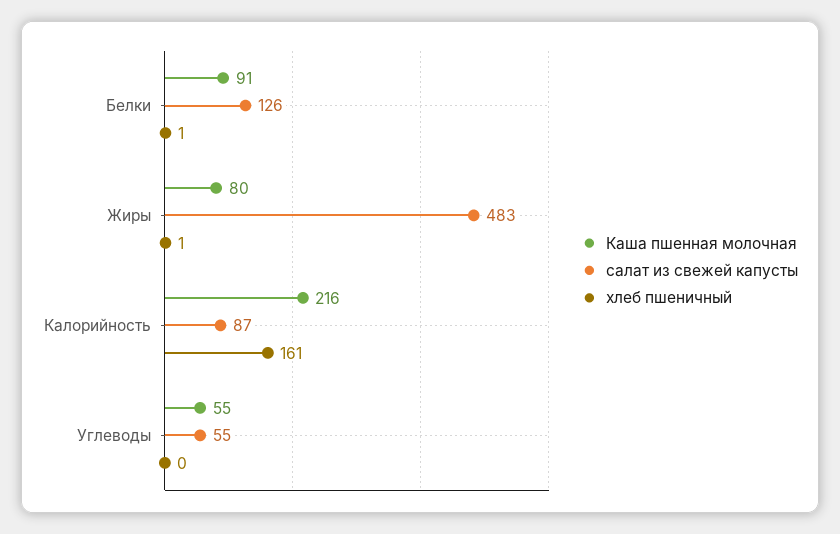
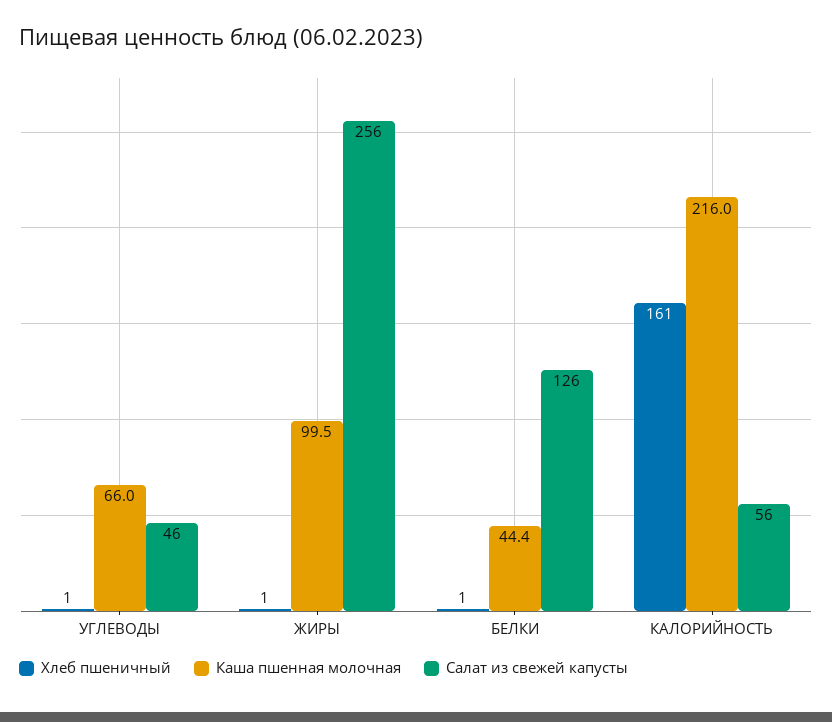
Каша пшенная молочная, Белки: 91 -> 44.4
Каша пшенная молочная, Жиры: 80 -> 99.5
салат из свежей капусты, Жиры: 483 -> 256
салат из свежей капусты, Калорийность: 87 -> 56
Каша пшенная молочная, Углеводы: 55 -> 66
салат из свежей капусты, Углеводы: 55 -> 46
хлеб пшеничный, Углеводы: 0 -> 1

